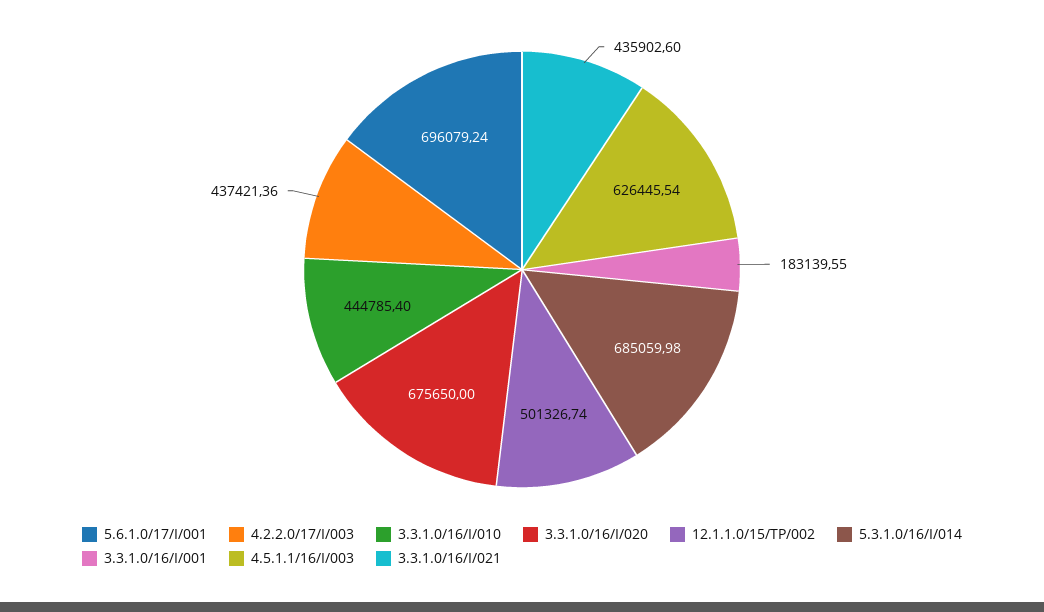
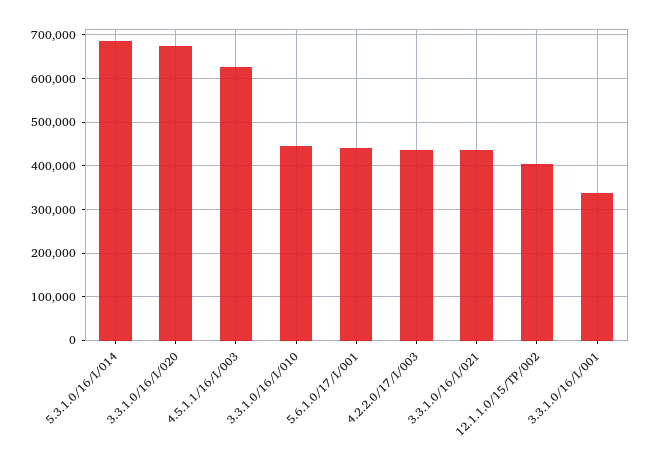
5.6.1.0/17/I/001: 696079.24 -> 440000
12.1.1.0/15/TP/002: 501326.74 -> 400000
3.3.1.0/16/I/001: 183139.55 -> 340000

